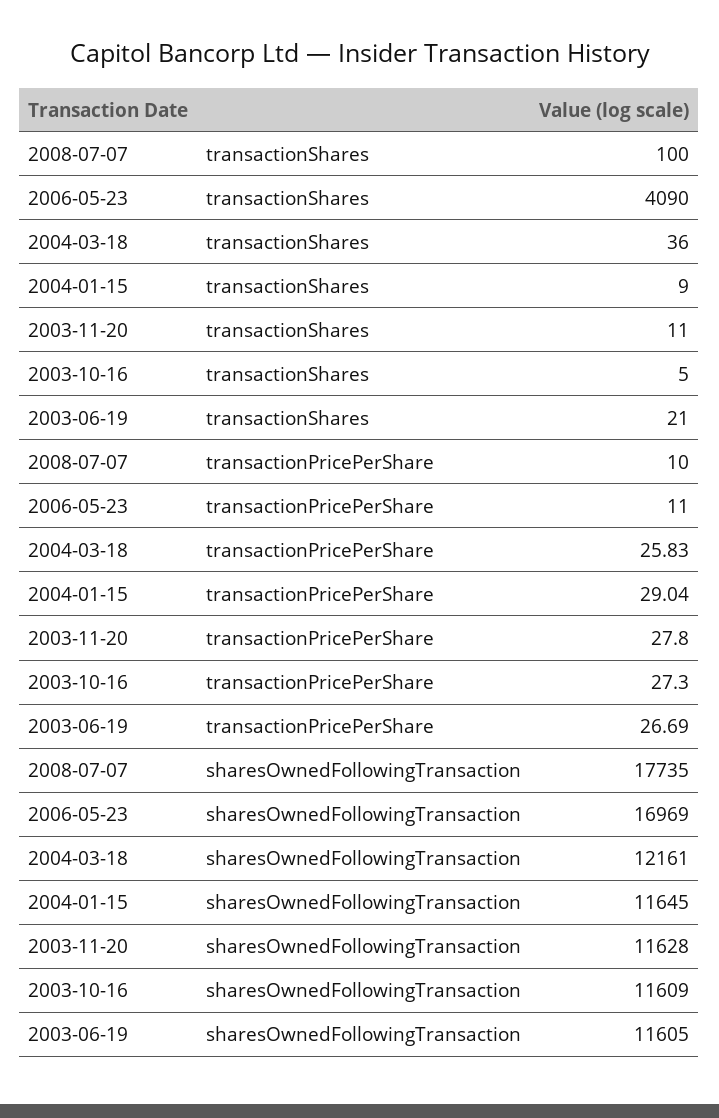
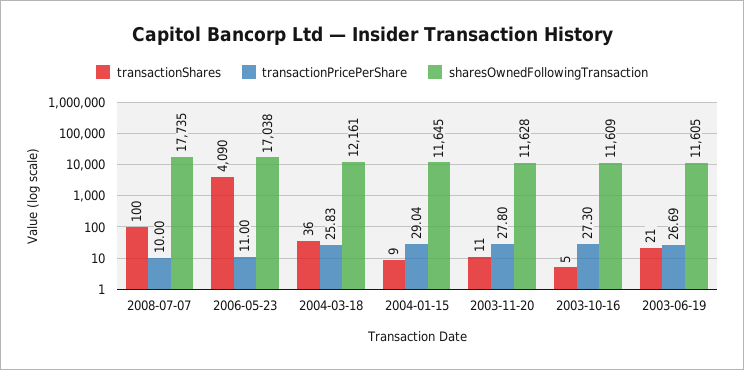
sharesOwnedFollowingTransaction, 2006-05-23: 16969 -> 17038

